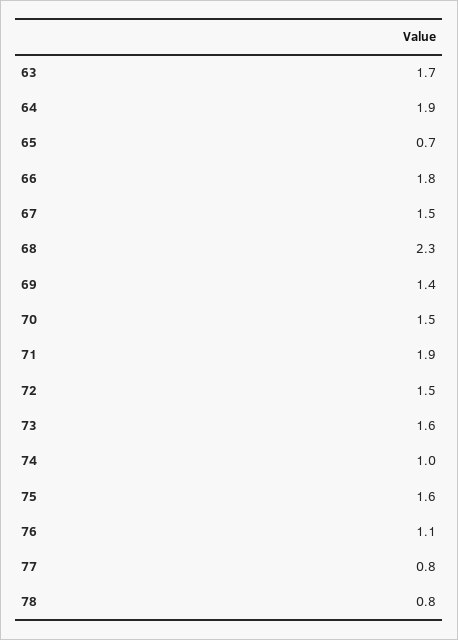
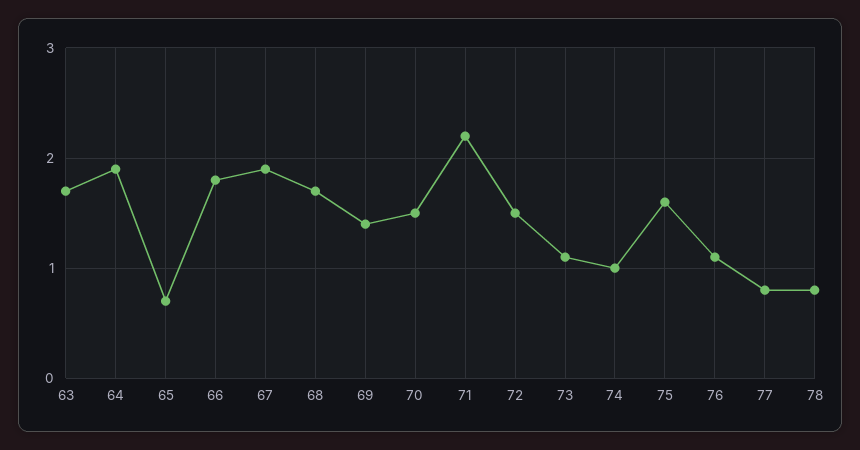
67: 1.5 -> 1.9
68: 2.3 -> 1.7
71: 1.9 -> 2.2
73: 1.6 -> 1.1

